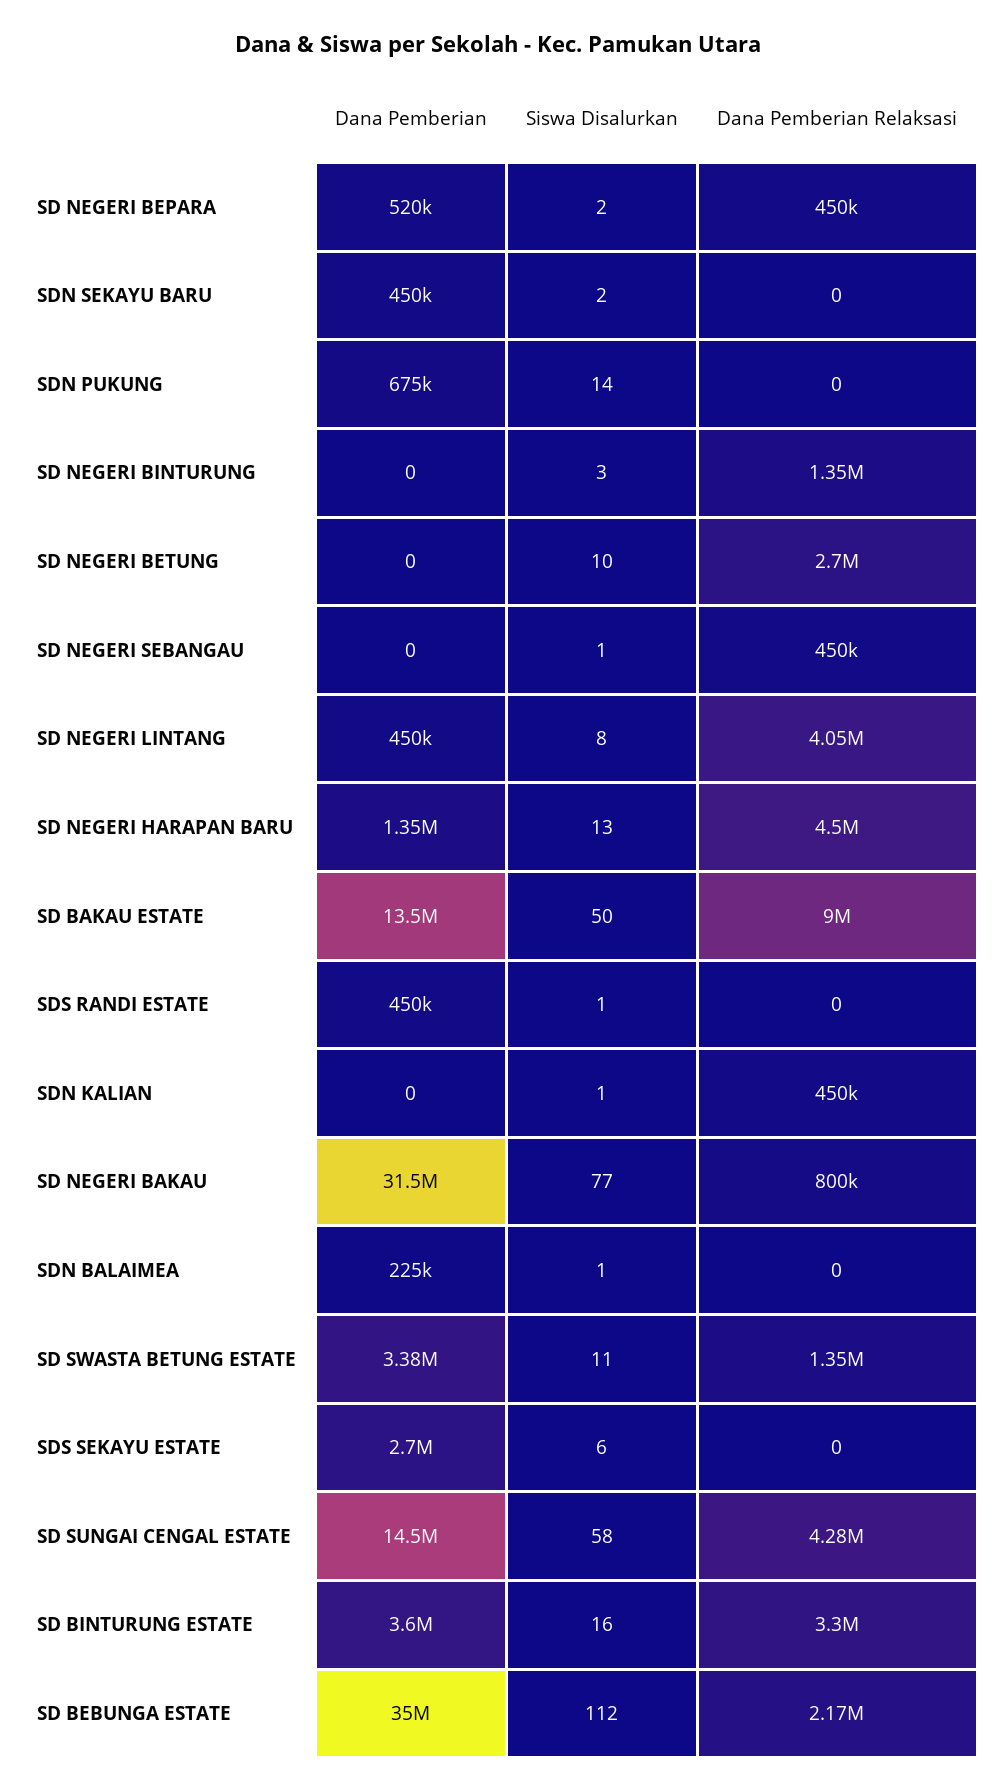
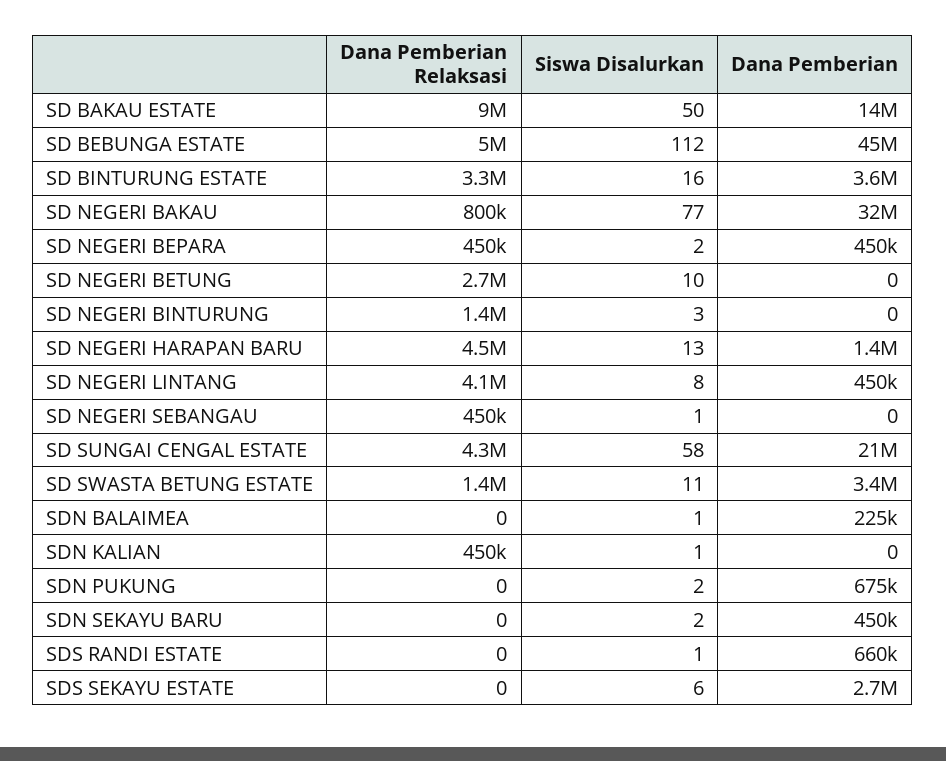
Dana Pemberian, SD NEGERI BEPARA: 520000 -> 450000
Siswa Disalurkan, SDN PUKUNG: 14 -> 2
Dana Pemberian, SDS RANDI ESTATE: 450000 -> 660000
Dana Pemberian, SD SUNGAI CENGAL ESTATE: 14500000 -> 21000000
Dana Pemberian, SD BEBUNGA ESTATE: 35000000 -> 45000000
Dana Pemberian Relaksasi, SD BEBUNGA ESTATE: 2170000 -> 5000000

